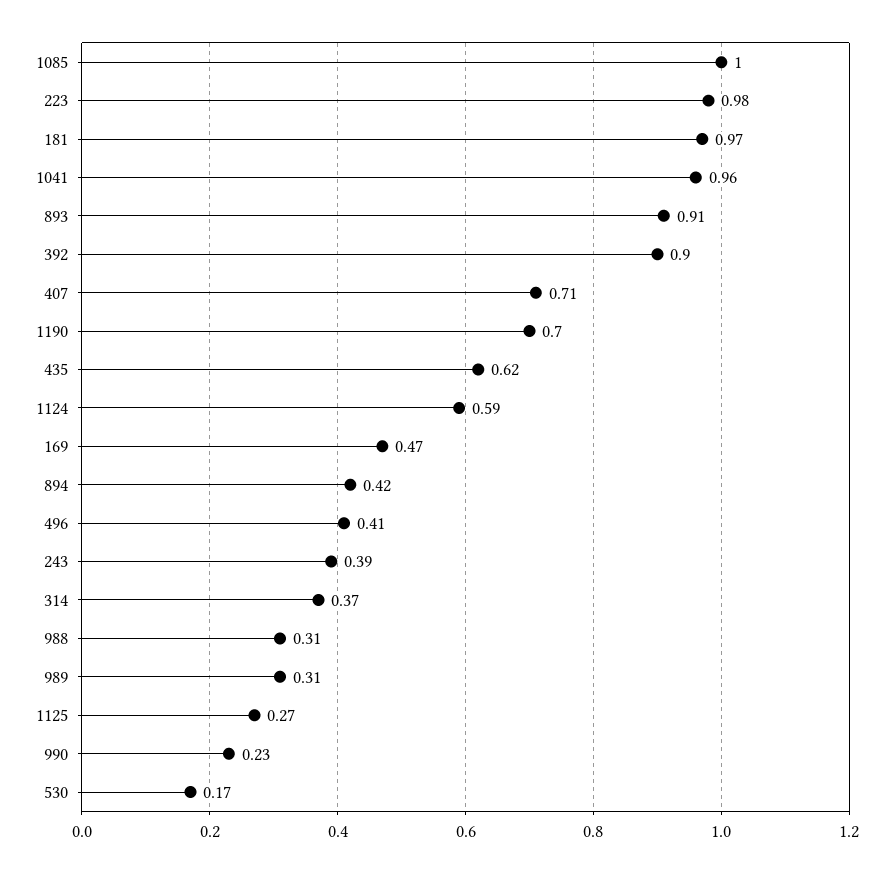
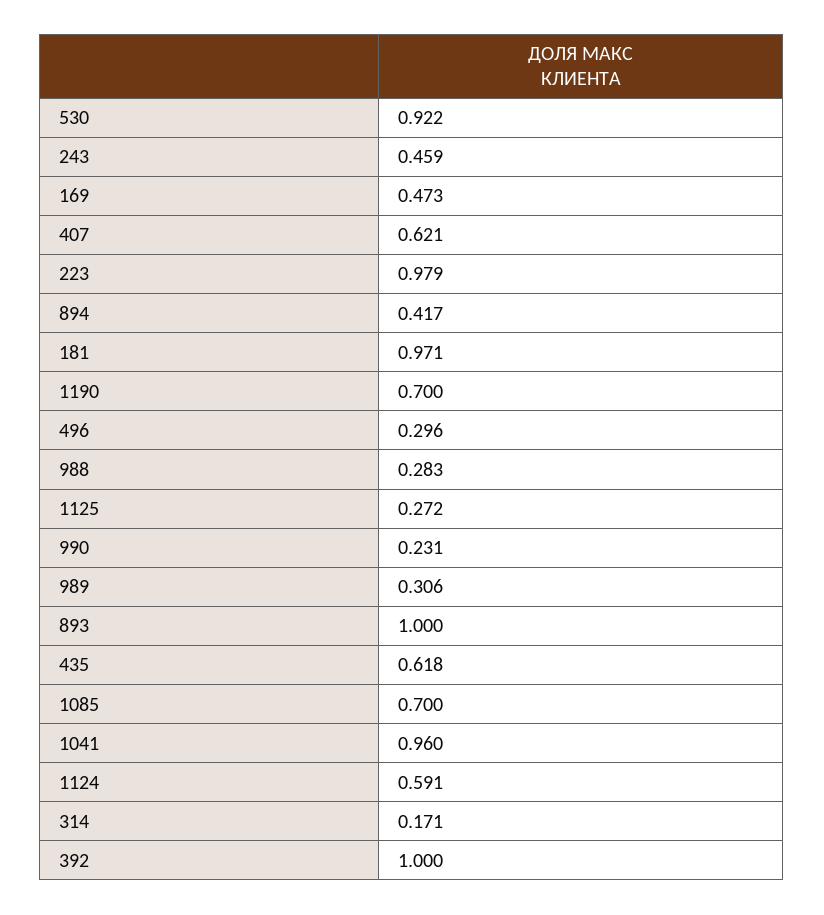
1085: 1 -> 0.7
893: 0.91 -> 1
392: 0.9 -> 1
407: 0.71 -> 0.621
496: 0.41 -> 0.296
243: 0.39 -> 0.459
314: 0.37 -> 0.171
988: 0.31 -> 0.283
530: 0.17 -> 0.922

